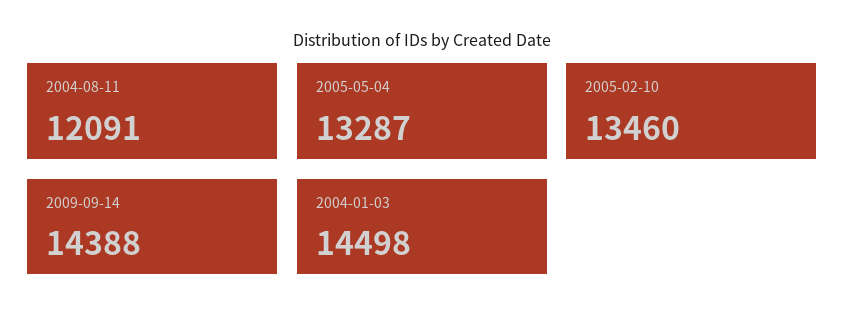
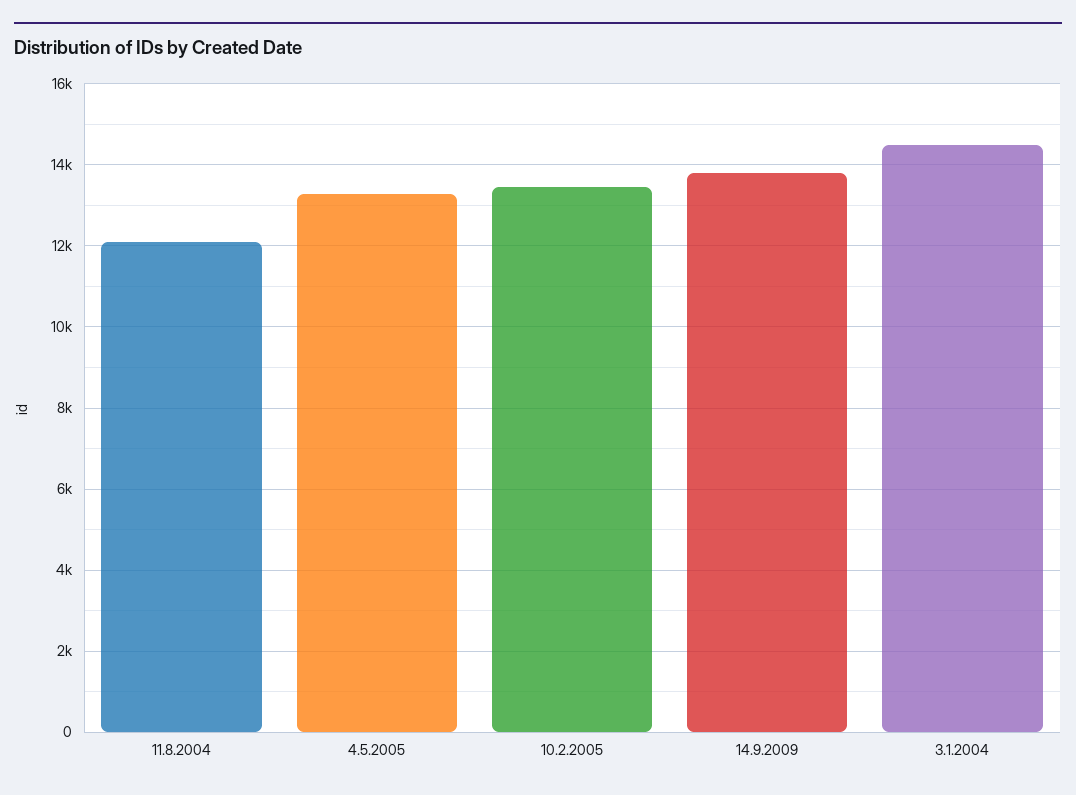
2009-09-14: 14388 -> 13800

